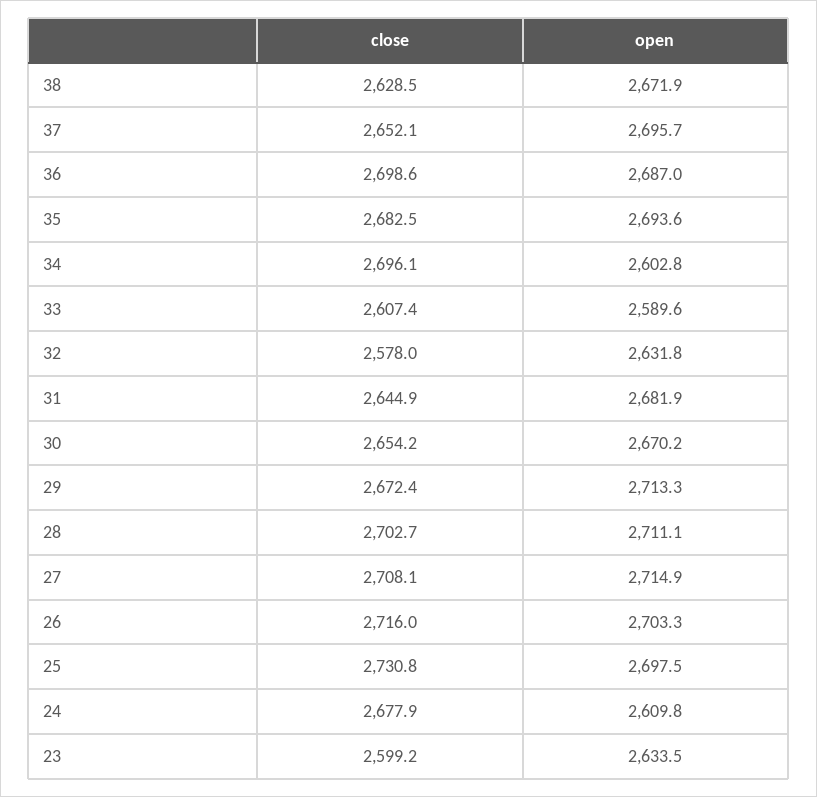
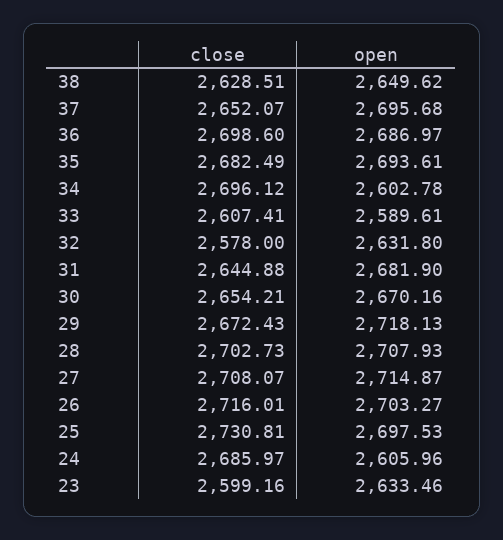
open, 38: 2671.9 -> 2649.62
open, 29: 2713.3 -> 2718.13
open, 28: 2711.1 -> 2707.93
close, 24: 2677.9 -> 2685.97
open, 24: 2609.8 -> 2605.96

